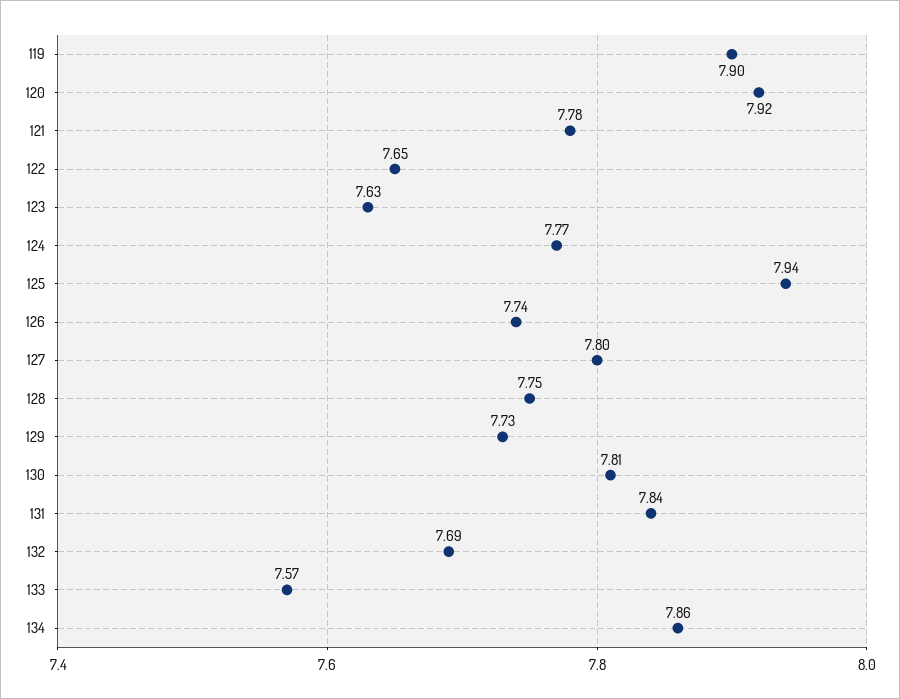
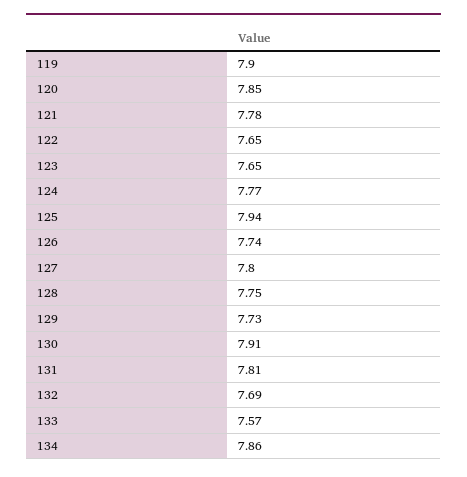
120: 7.92 -> 7.85
123: 7.63 -> 7.65
130: 7.81 -> 7.91
131: 7.84 -> 7.81

